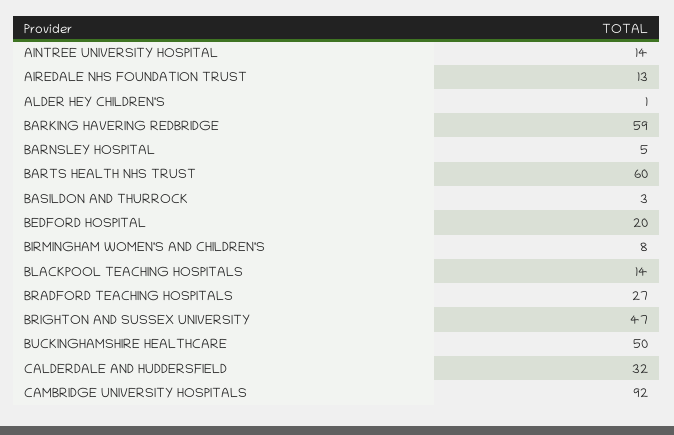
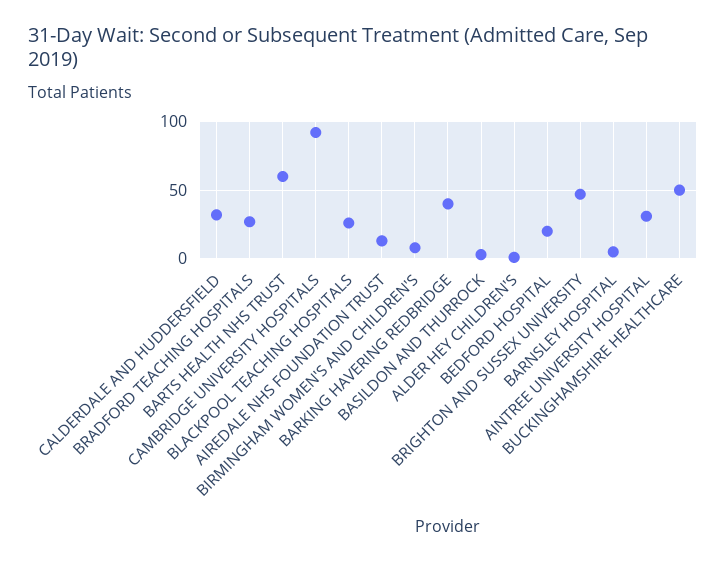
AINTREE UNIVERSITY HOSPITAL: 14 -> 30
BARKING HAVERING REDBRIDGE: 59 -> 40
BLACKPOOL TEACHING HOSPITALS: 14 -> 25

